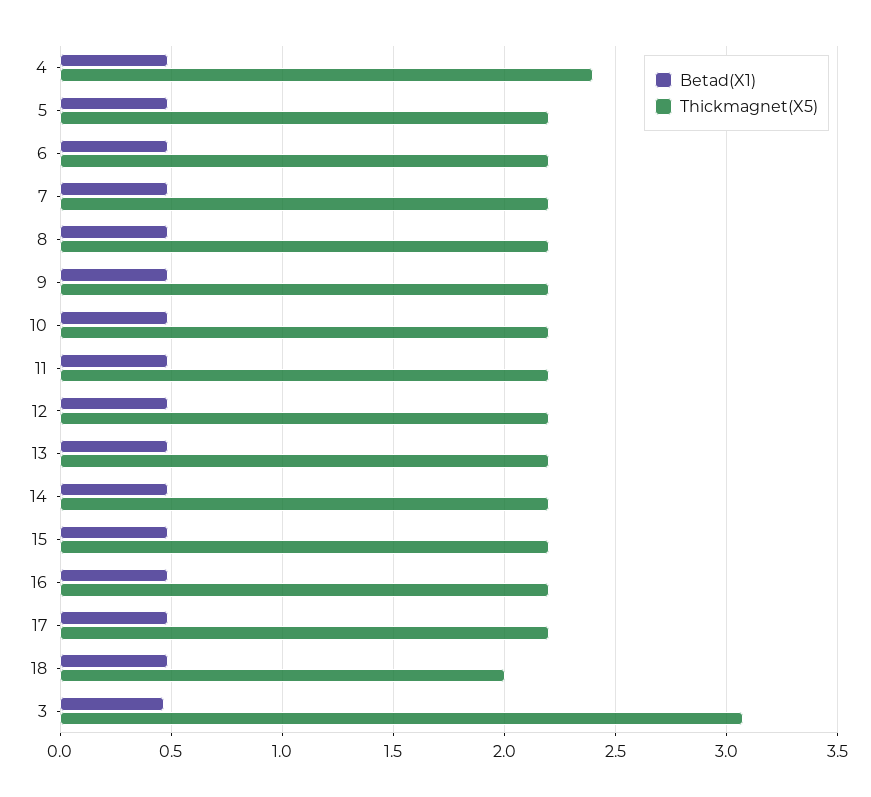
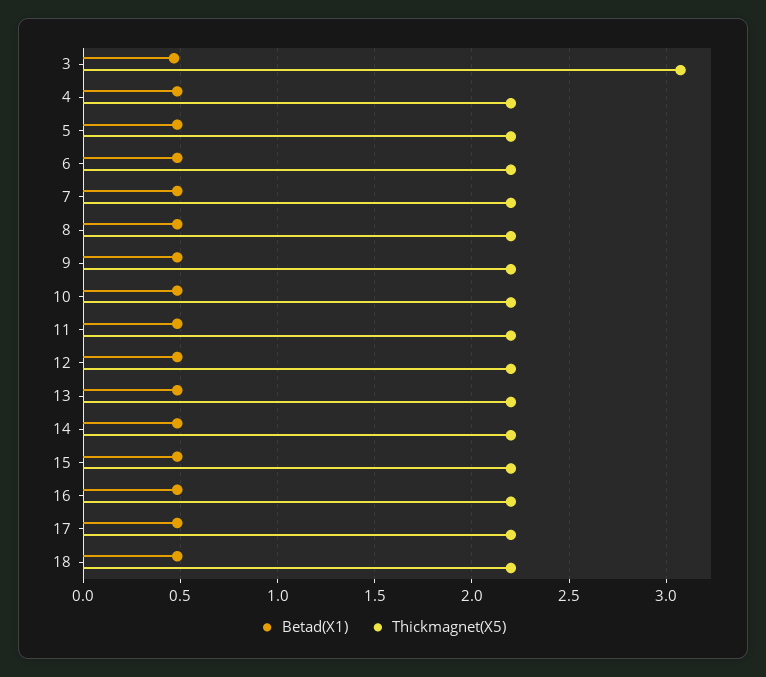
Thickmagnet(X5), 4: 2.4 -> 2.2
Thickmagnet(X5), 18: 2 -> 2.2

